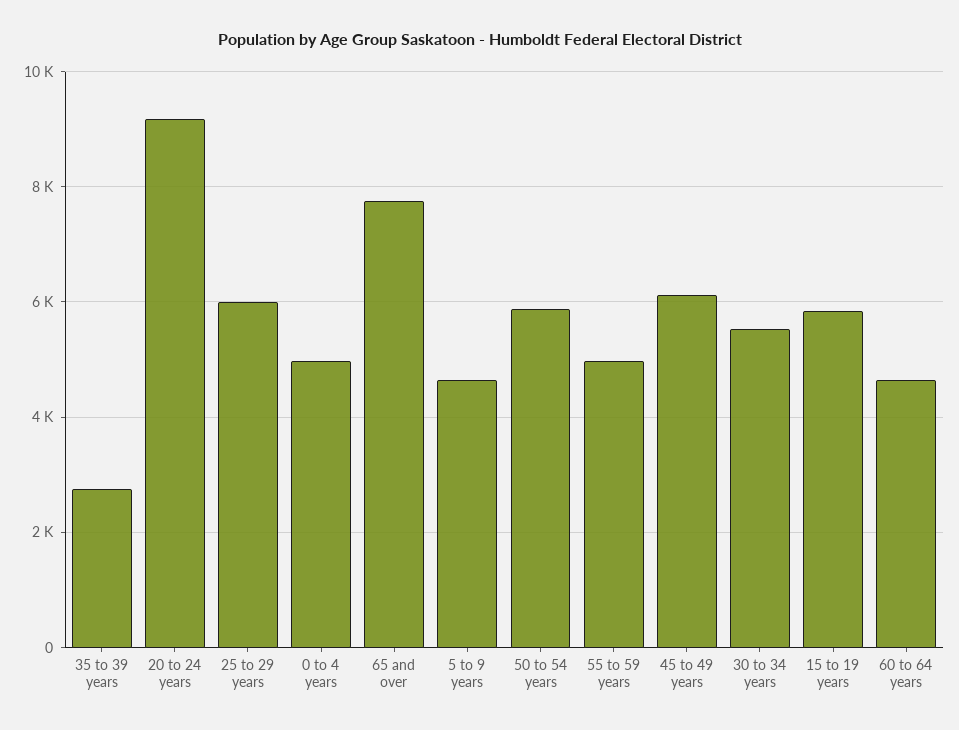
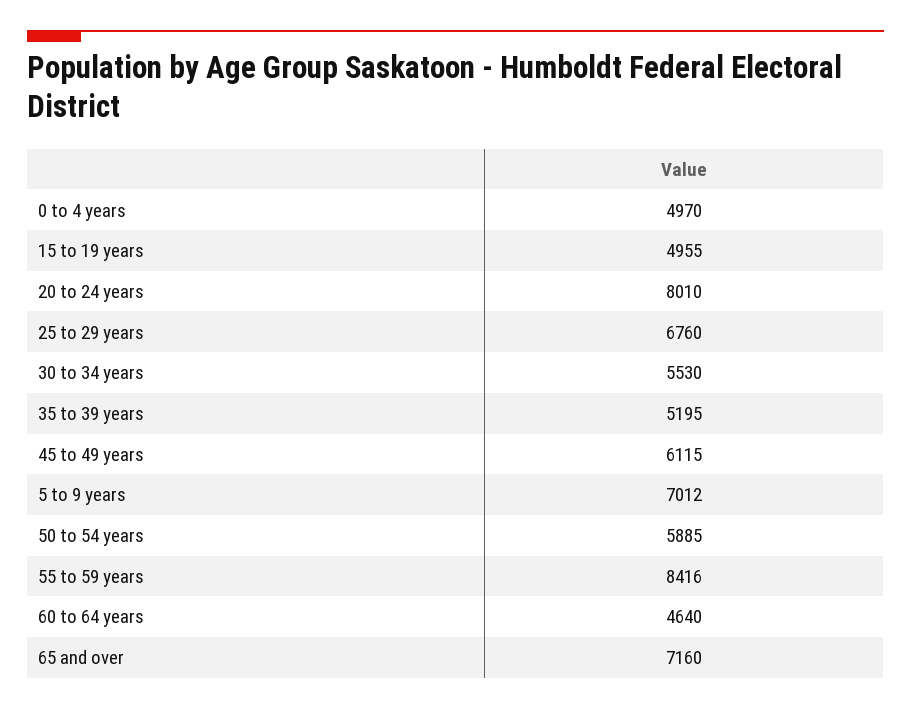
35 to 39 years: 2800 -> 5195
20 to 24 years: 9200 -> 8010
25 to 29 years: 6000 -> 6760
65 and over: 7800 -> 7160
5 to 9 years: 4600 -> 7012
55 to 59 years: 5000 -> 8416
15 to 19 years: 5800 -> 4955

